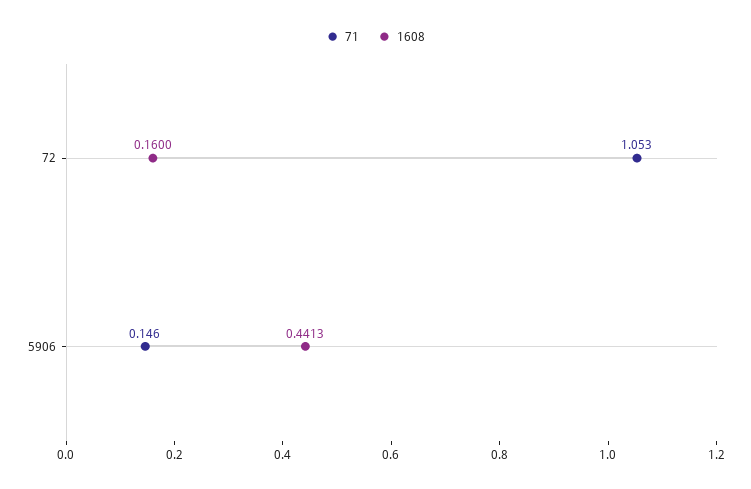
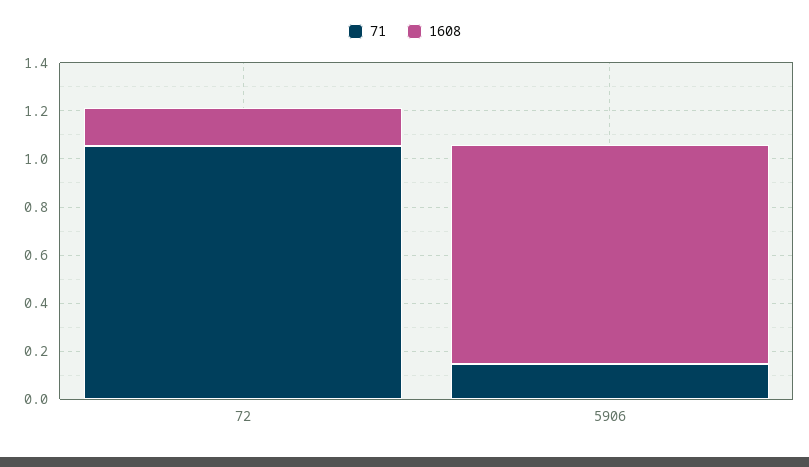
1608, 5906: 0.4413 -> 0.9

